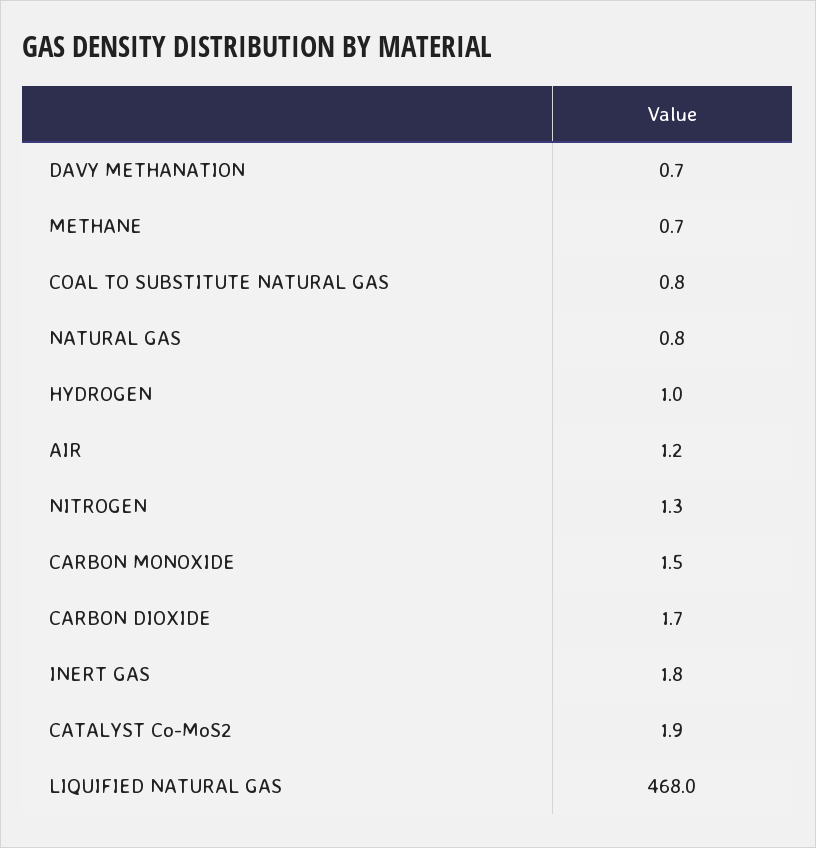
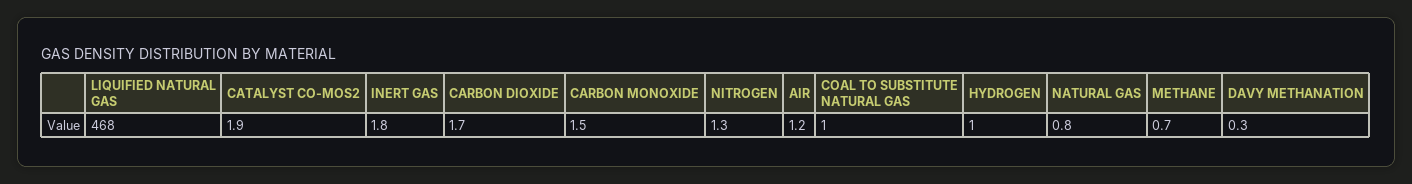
DAVY METHANATION: 0.7 -> 0.3
COAL TO SUBSTITUTE NATURAL GAS: 0.8 -> 1

